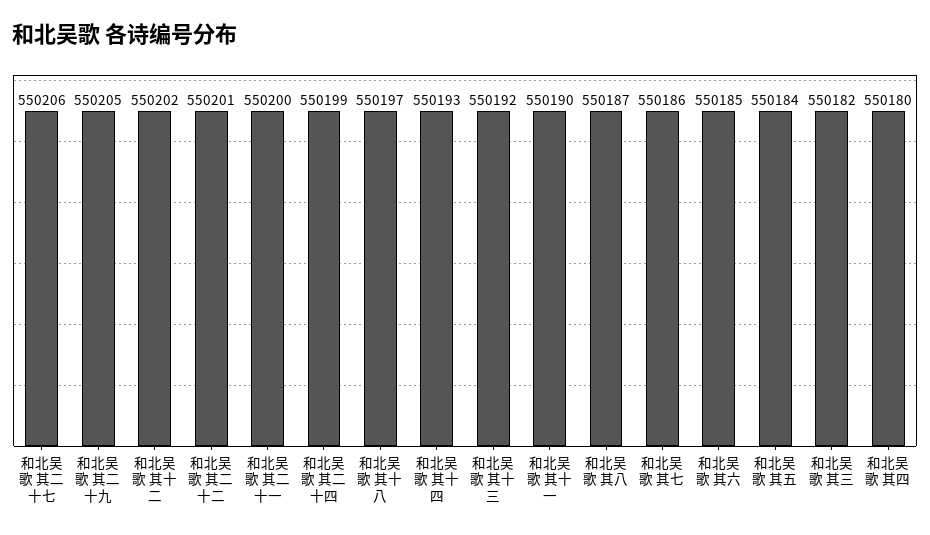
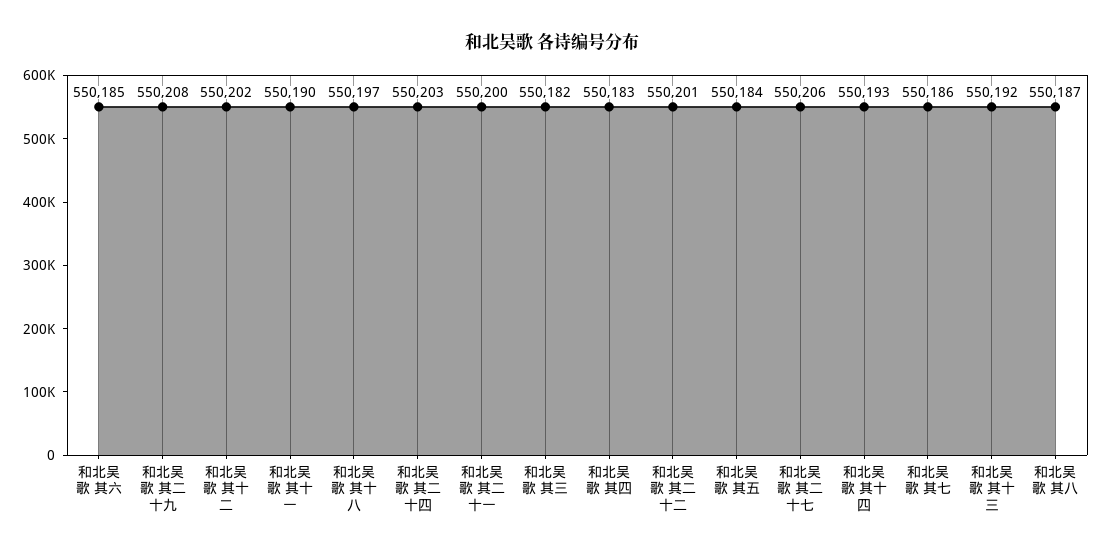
和北吴歌 其二十九: 550205 -> 550208
和北吴歌 其二十四: 550199 -> 550203
和北吴歌 其四: 550180 -> 550183

